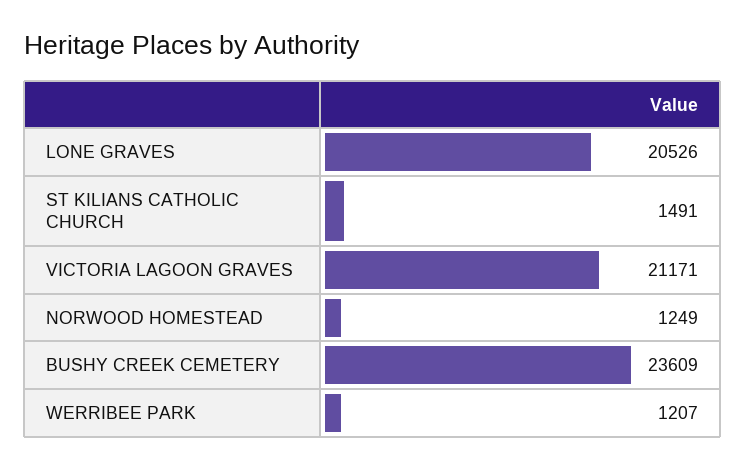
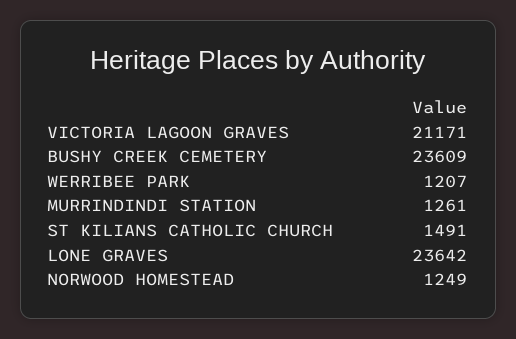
LONE GRAVES: 20526 -> 23642
MURRINDINDI STATION: none -> 1261

